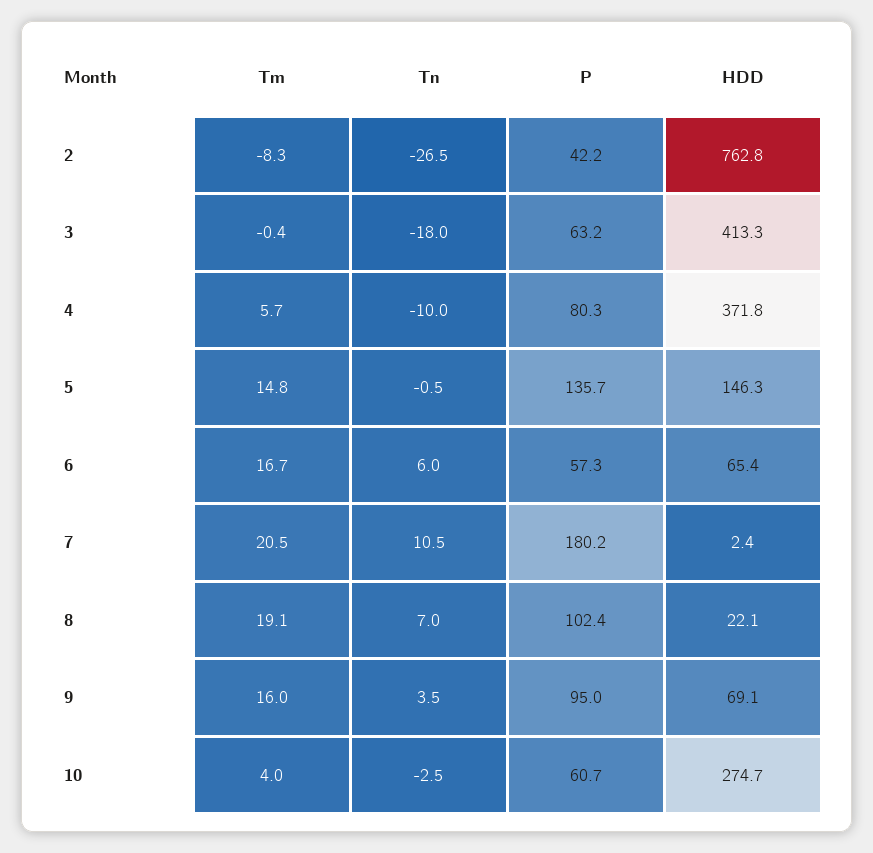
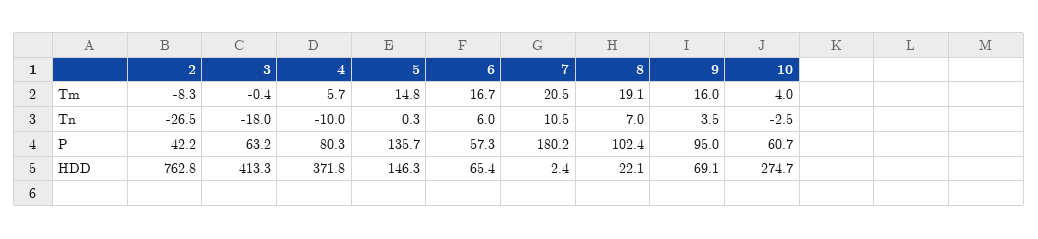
Tn, 5: -0.5 -> 0.3

